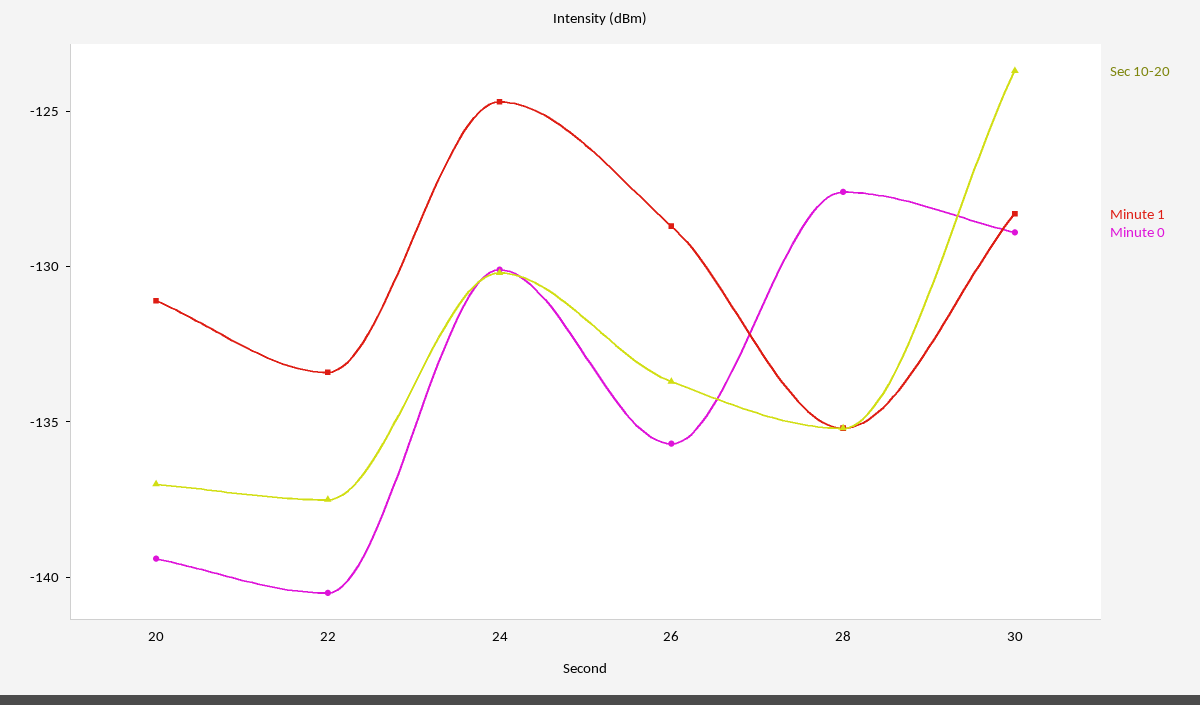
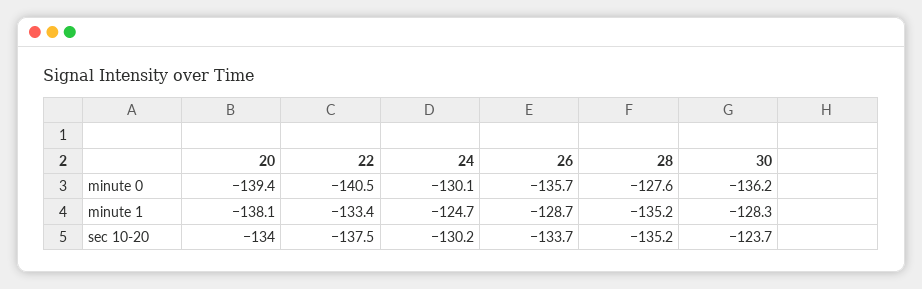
Sec 10-20, 20: -137 -> -134
Minute 1, 20: -131 -> -138.1
Minute 0, 30: -129 -> -136.2

